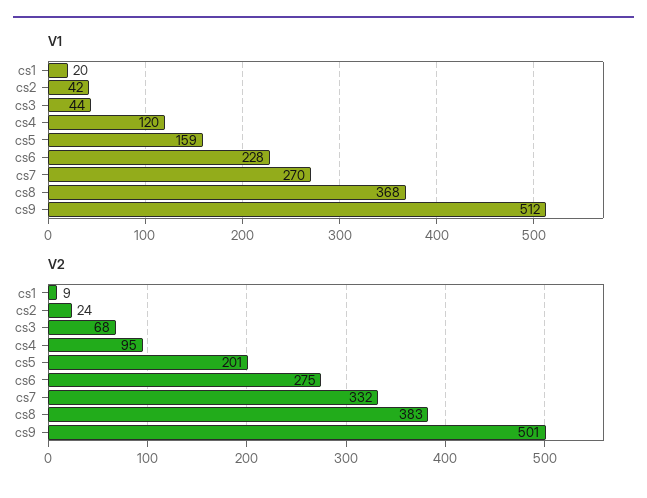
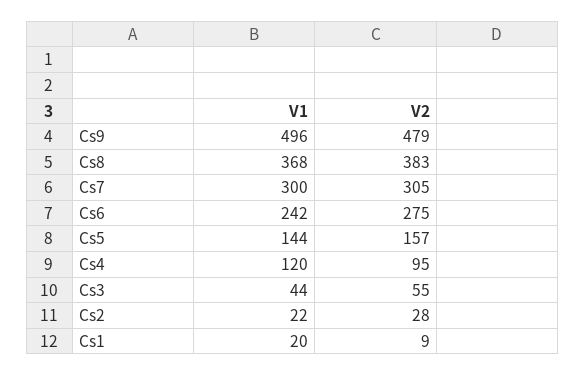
V1, cs2: 42 -> 22
V1, cs5: 159 -> 144
V1, cs6: 228 -> 242
V1, cs7: 270 -> 300
V1, cs9: 512 -> 496
V2, cs2: 24 -> 28
V2, cs3: 68 -> 55
V2, cs5: 201 -> 157
V2, cs7: 332 -> 305
V2, cs9: 501 -> 479

